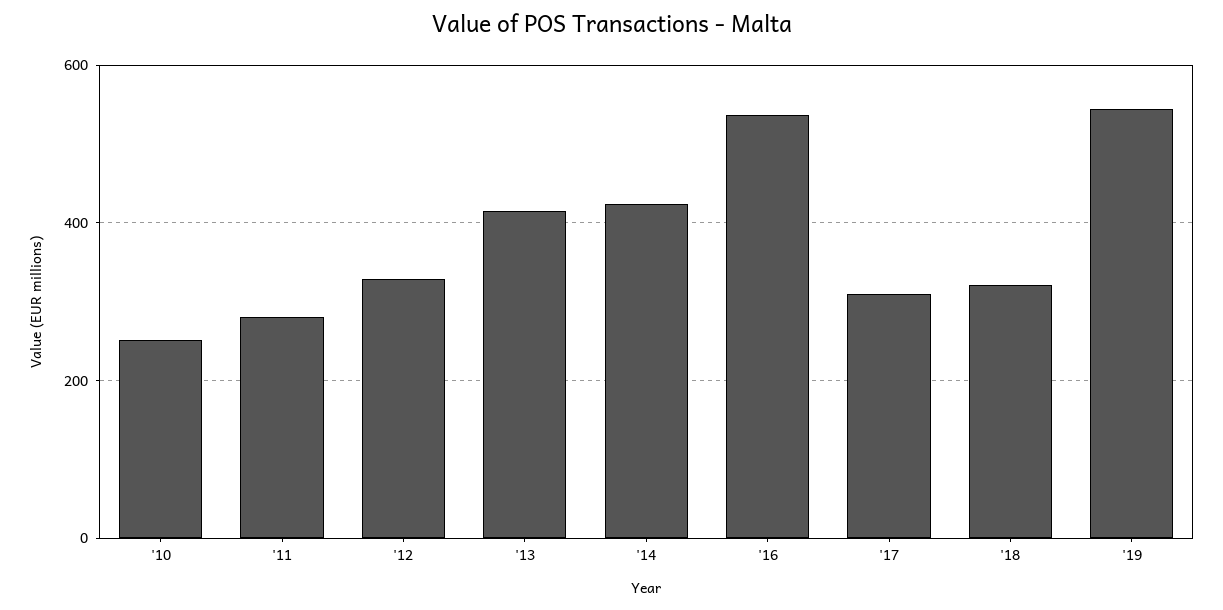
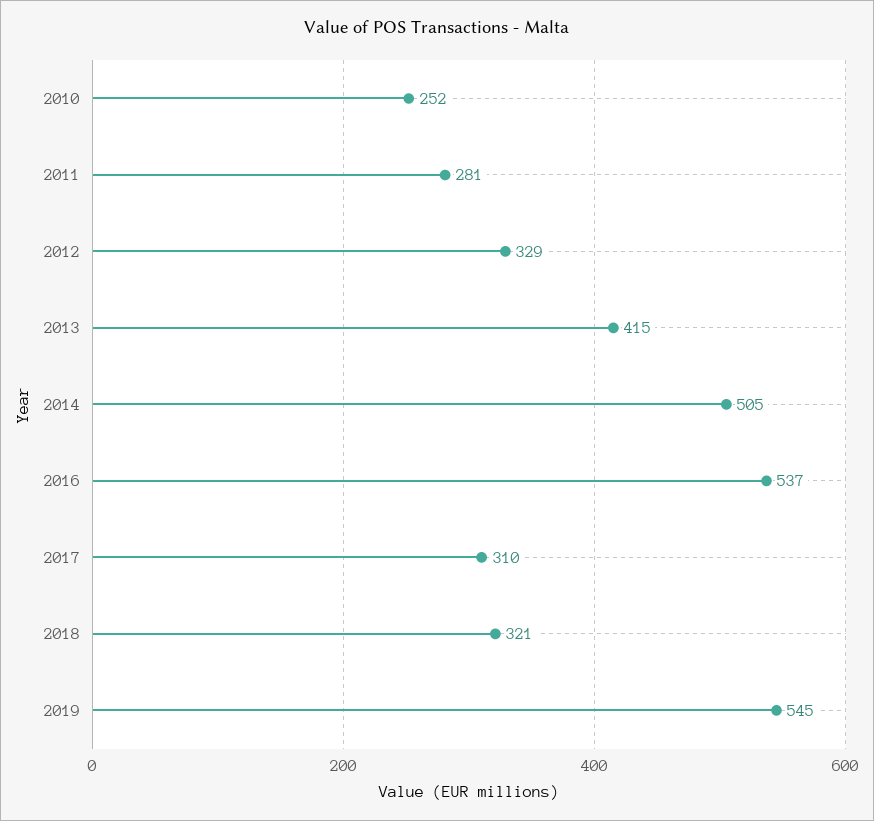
'14: 420 -> 505

